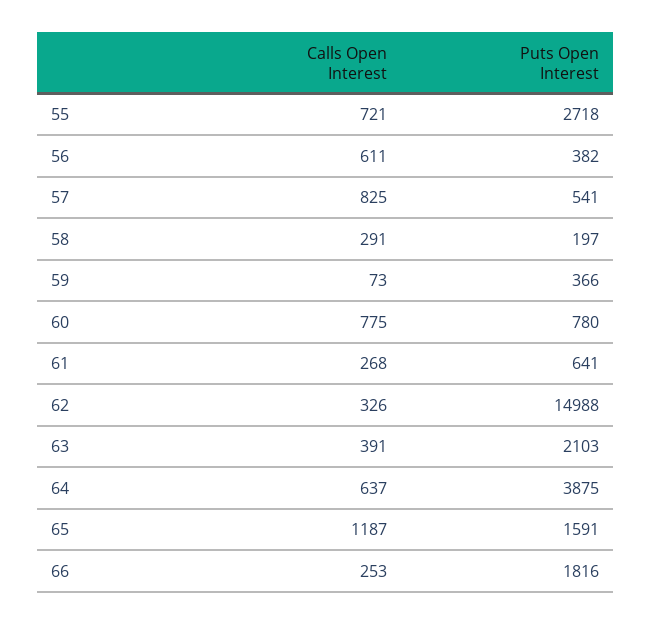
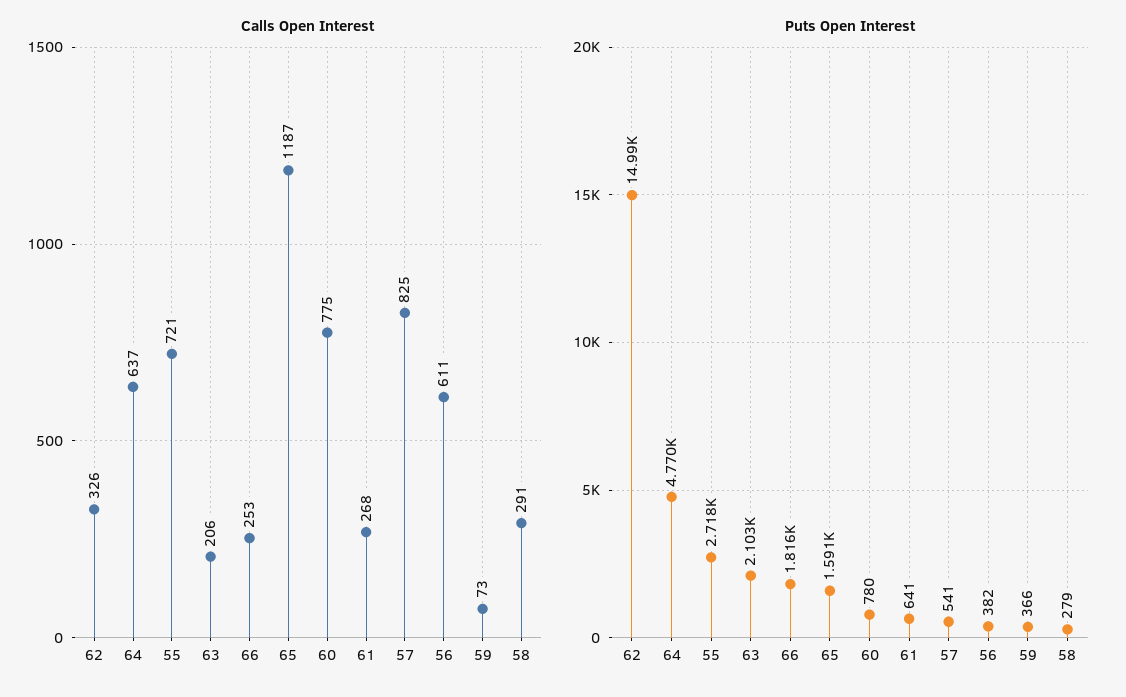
Puts Open Interest, 58: 197 -> 279
Calls Open Interest, 63: 391 -> 206
Puts Open Interest, 64: 3875 -> 4770

